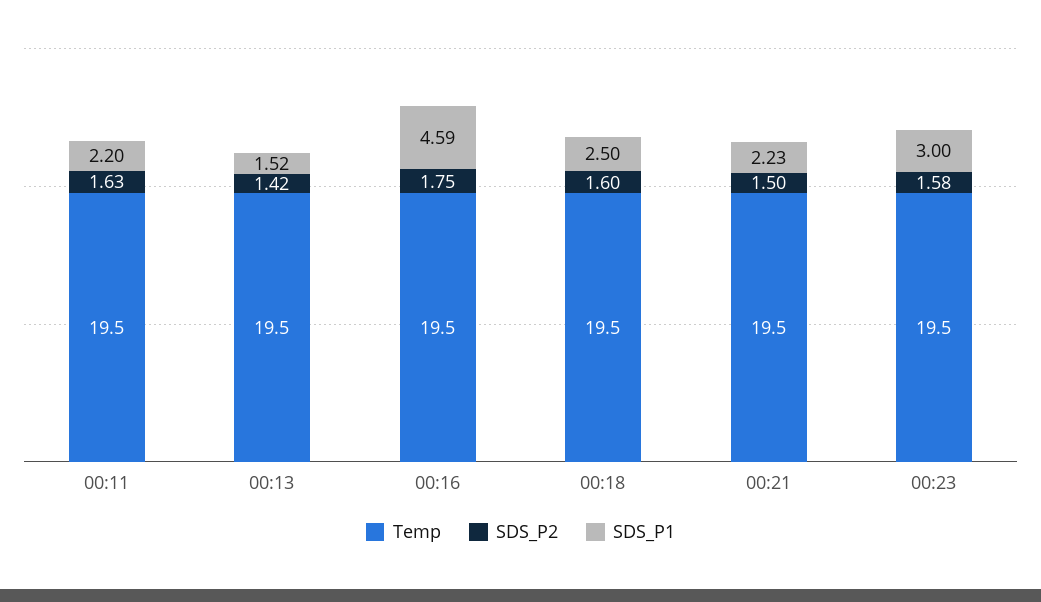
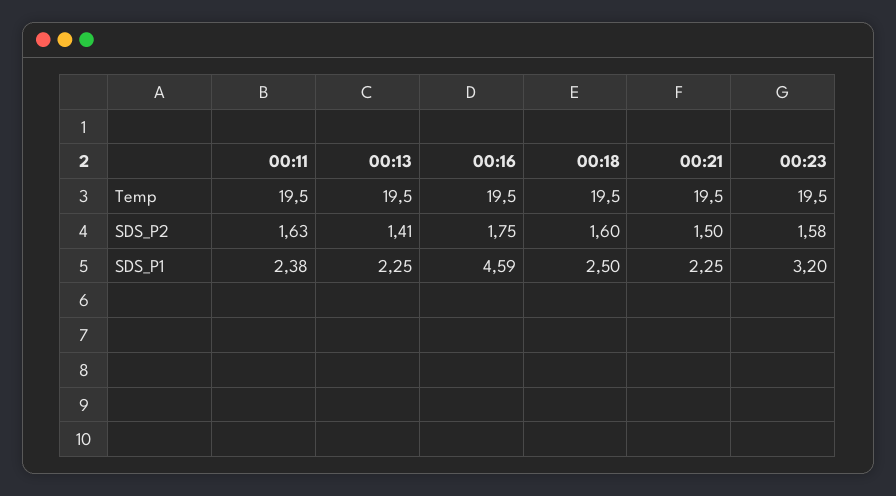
SDS_P1, 00:11: 2.2 -> 2.38
SDS_P2, 00:13: 1.42 -> 1.41
SDS_P1, 00:13: 1.52 -> 2.25
SDS_P1, 00:21: 2.23 -> 2.25
SDS_P1, 00:23: 3 -> 3.2

